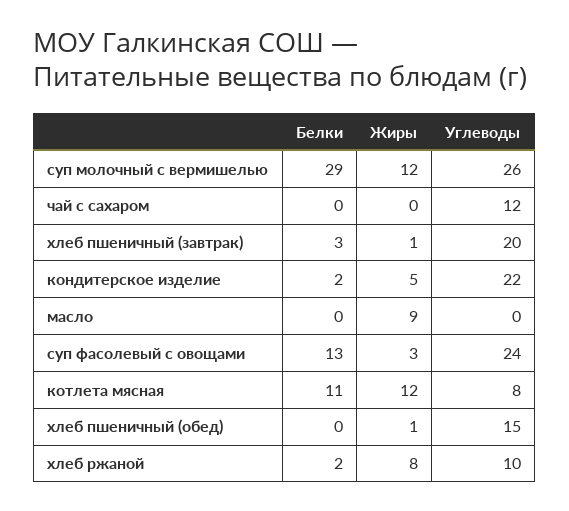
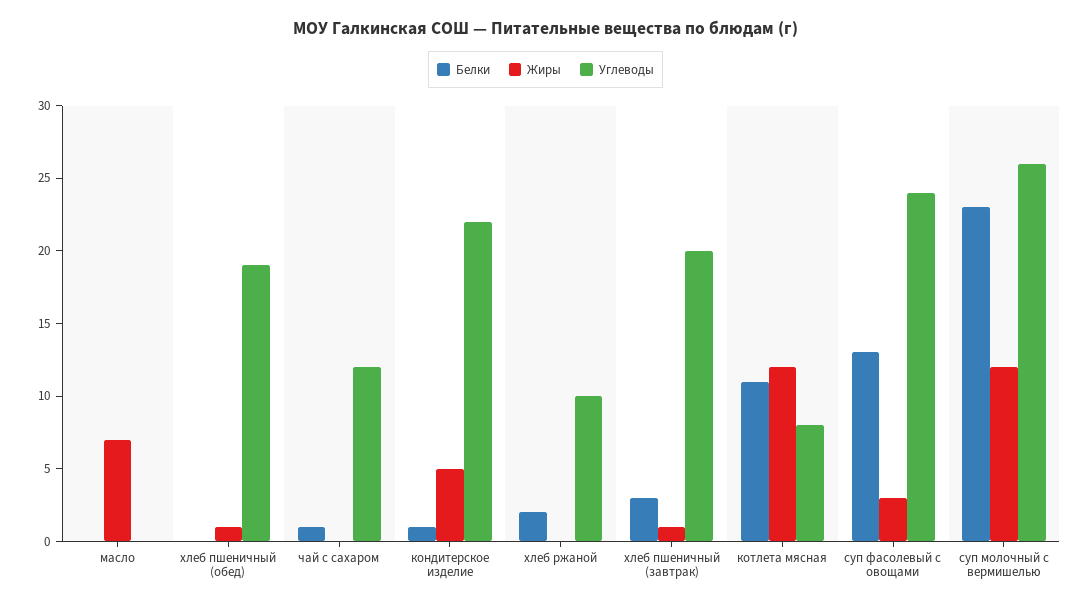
Белки, суп молочный с вермишелью: 29 -> 23
Белки, чай с сахаром: 0 -> 1
Белки, кондитерское изделие: 2 -> 1
Жиры, масло: 9 -> 7
Углеводы, хлеб пшеничный (обед): 15 -> 19
Жиры, хлеб ржаной: 8 -> 0

